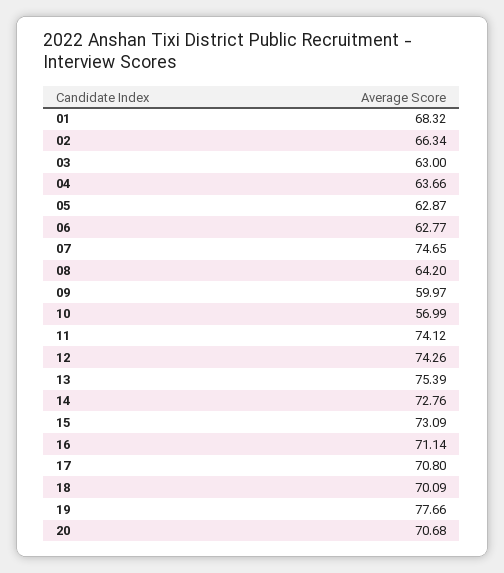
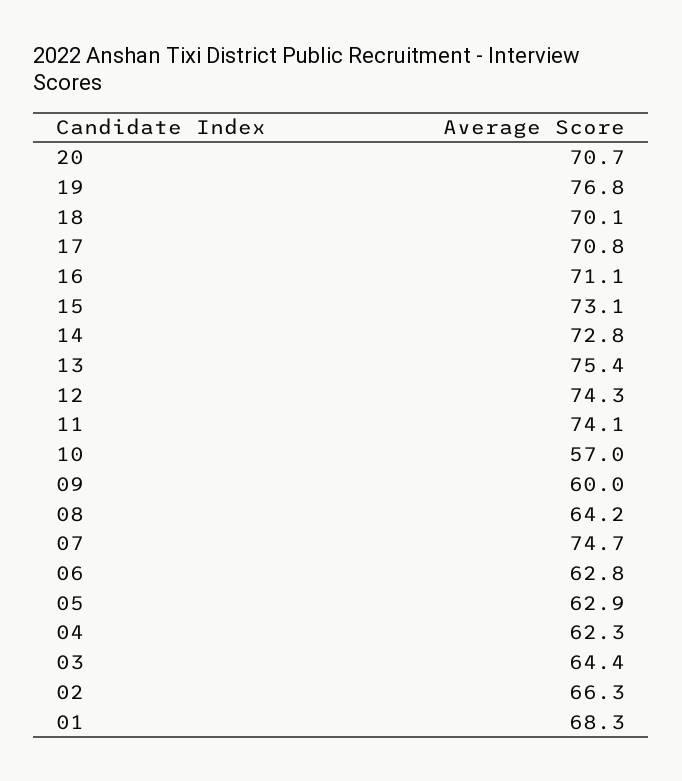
03: 63 -> 64.4
04: 63.66 -> 62.3
19: 77.66 -> 76.8

